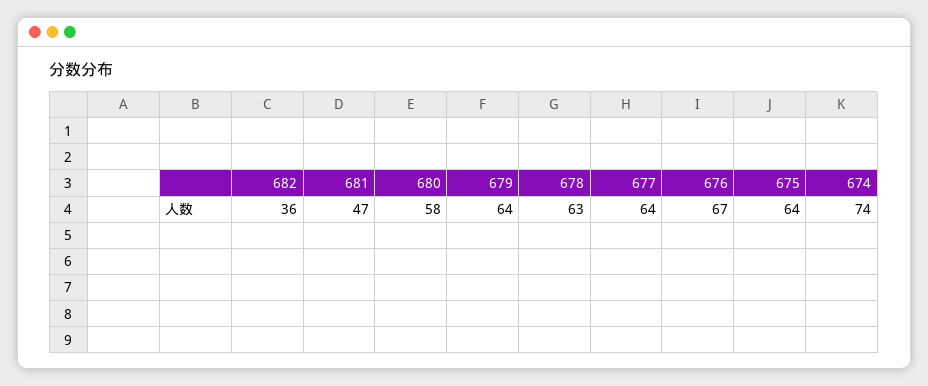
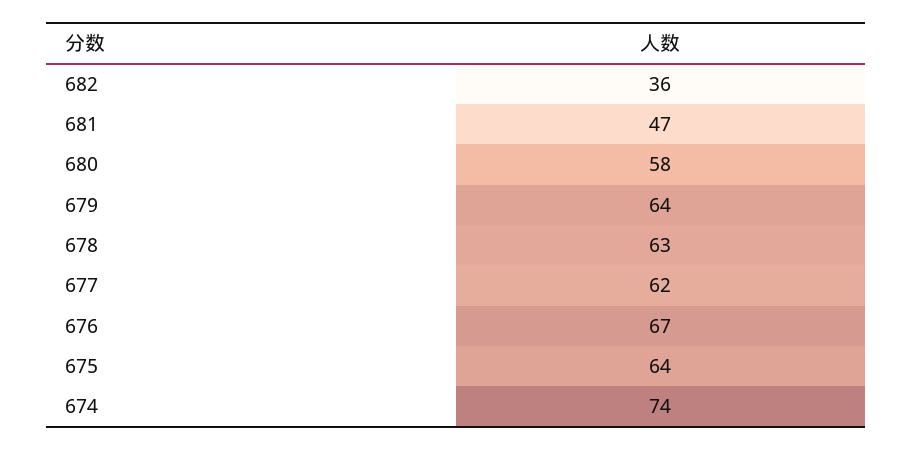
677: 64 -> 62

